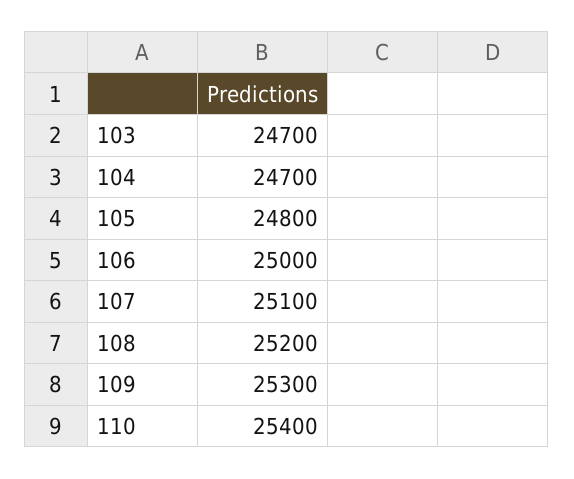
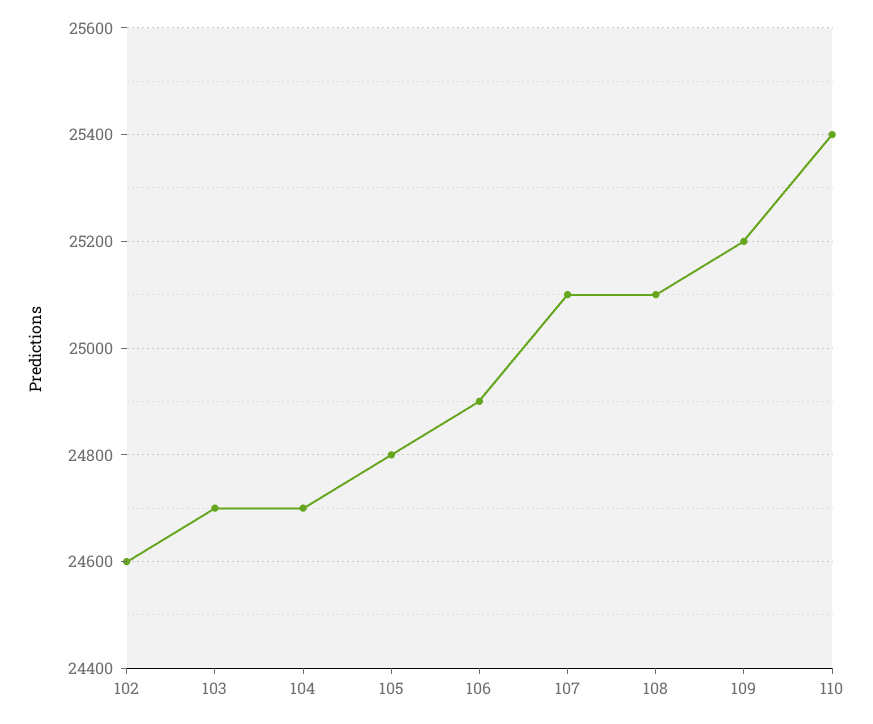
106: 25000 -> 24900
108: 25200 -> 25100
109: 25300 -> 25200
102: none -> 24600

